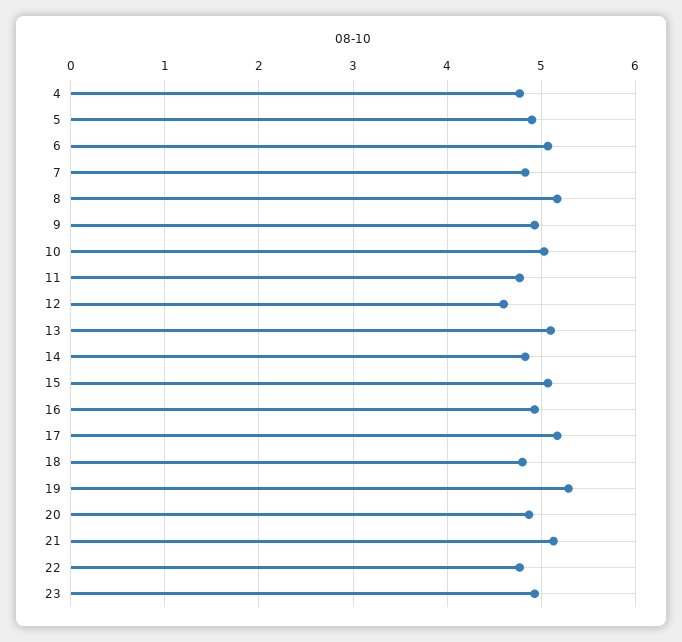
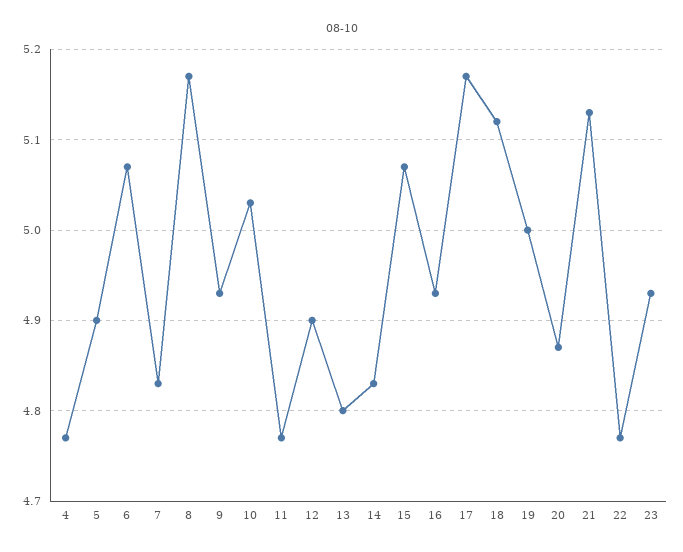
12: 4.6 -> 4.9
13: 5.1 -> 4.8
18: 4.8 -> 5.12
19: 5.3 -> 5

